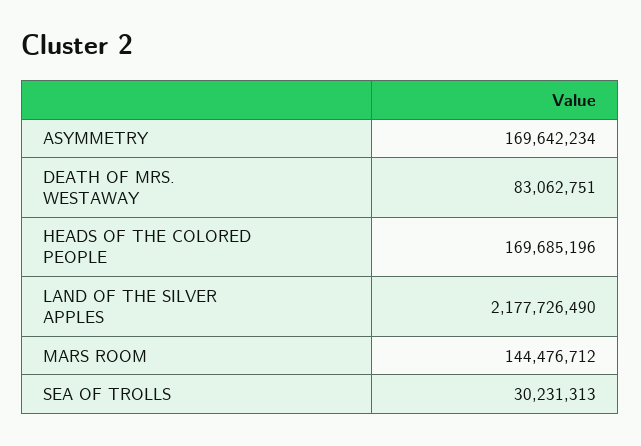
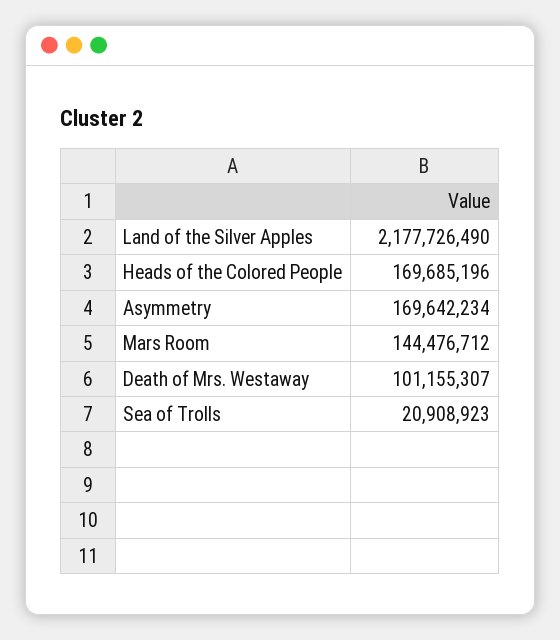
DEATH OF MRS. WESTAWAY: 83062751 -> 101155307
SEA OF TROLLS: 30231313 -> 20908923

